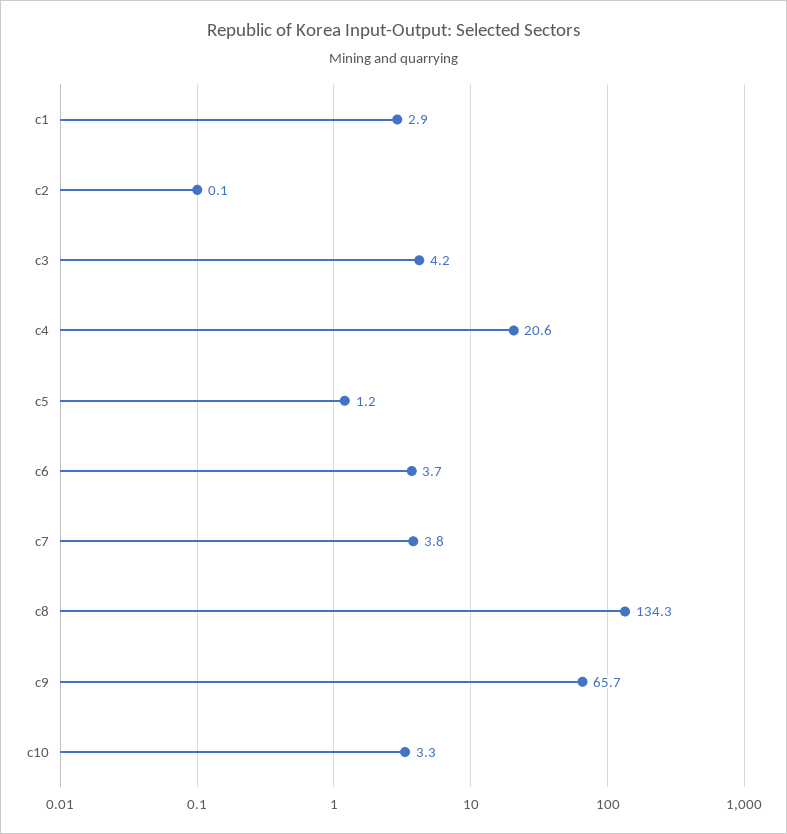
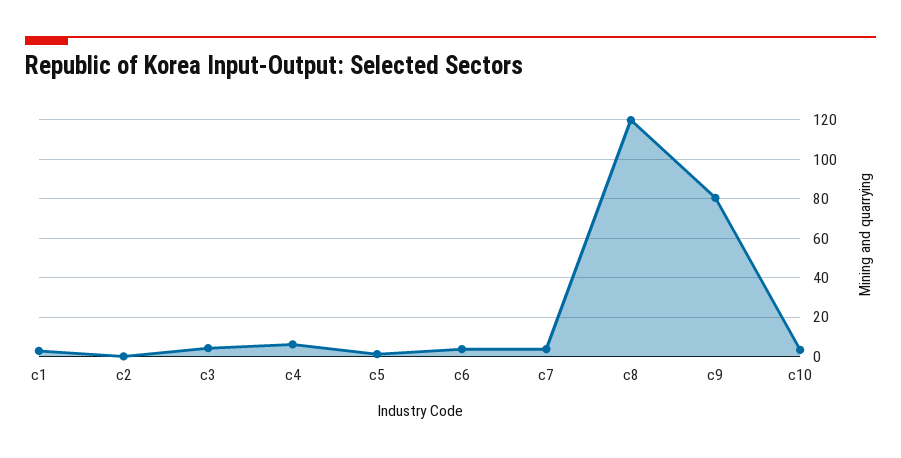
c4: 20.6 -> 5
c8: 134.3 -> 120
c9: 65.7 -> 80

